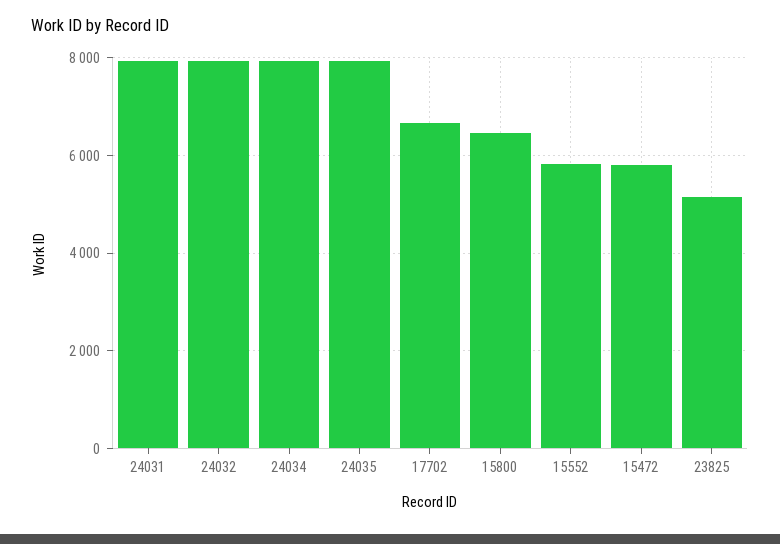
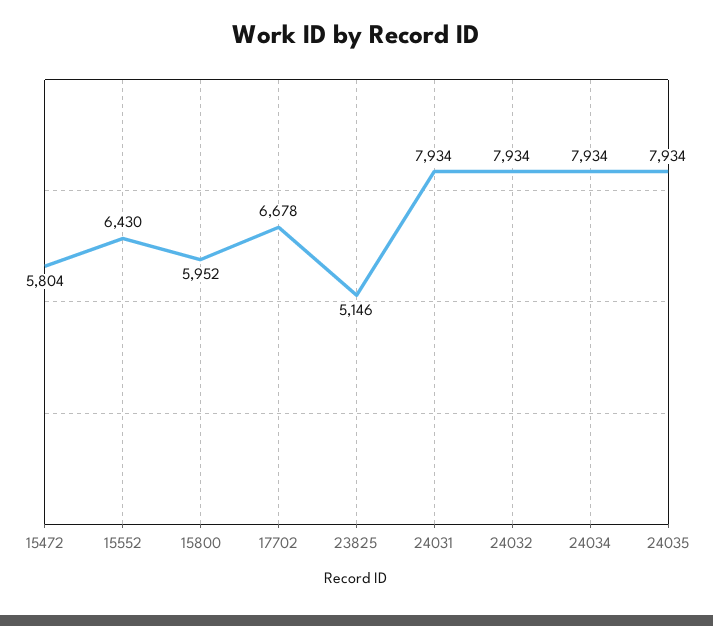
15800: 6400 -> 5952
15552: 5800 -> 6430

